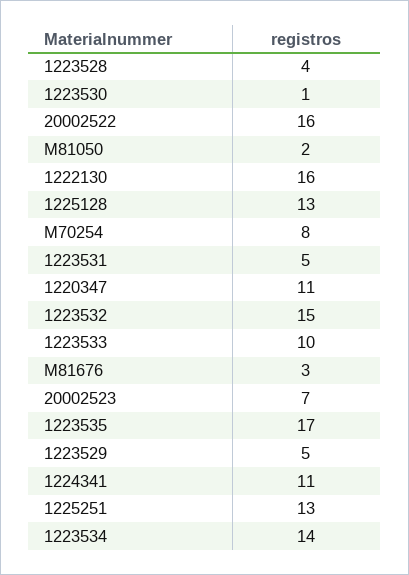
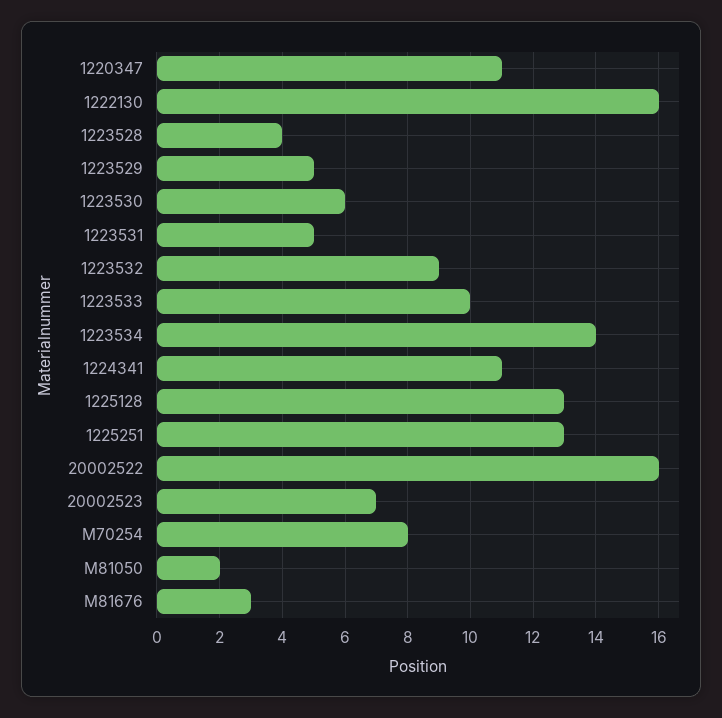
1223530: 1 -> 6
1223532: 15 -> 9
1223535: 17 -> none

